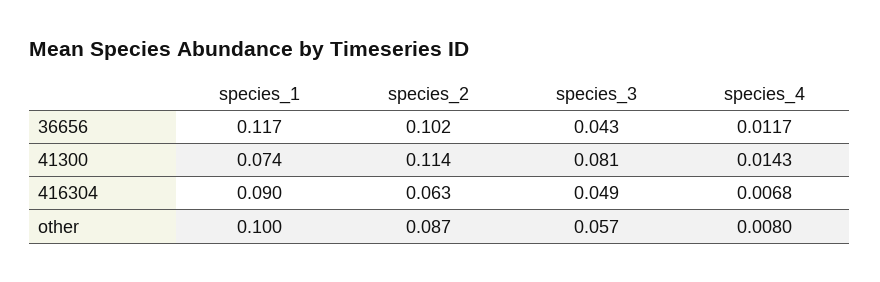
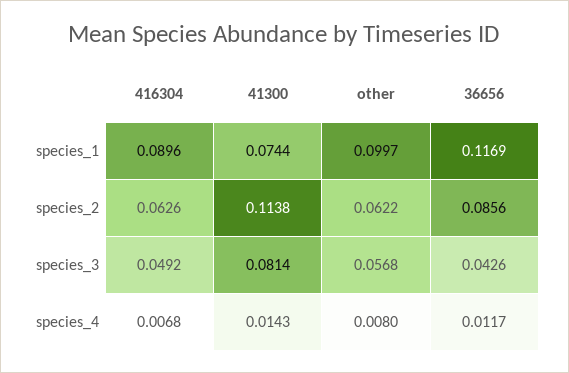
species_2, 36656: 0.102 -> 0.0856
species_2, other: 0.087 -> 0.0622

